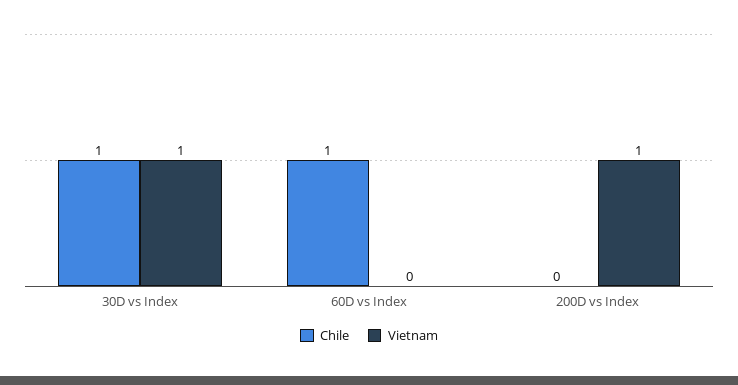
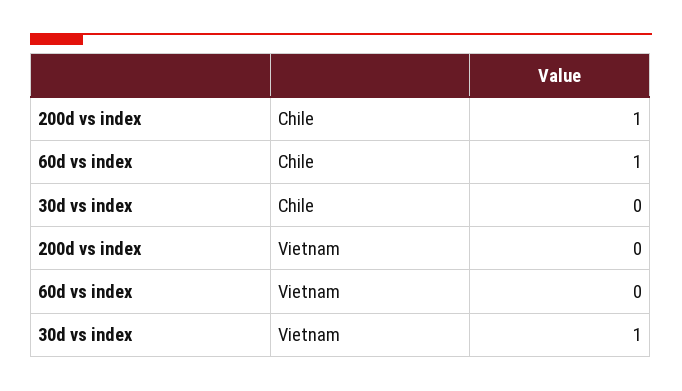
Chile, 30D vs Index: 1 -> 0
Chile, 200D vs Index: 0 -> 1
Vietnam, 200D vs Index: 1 -> 0

